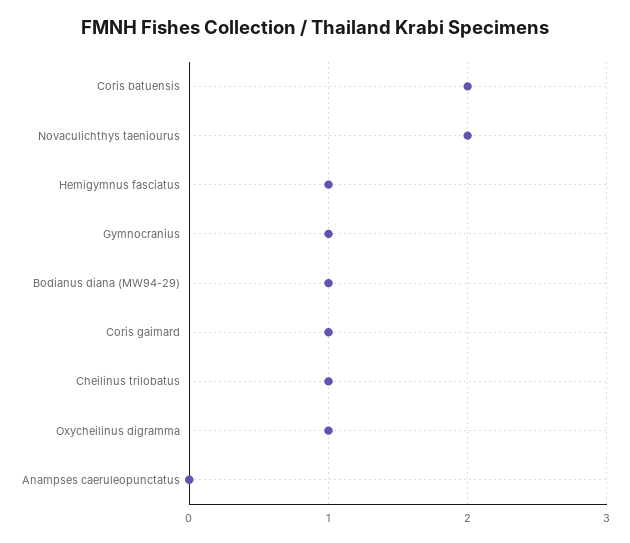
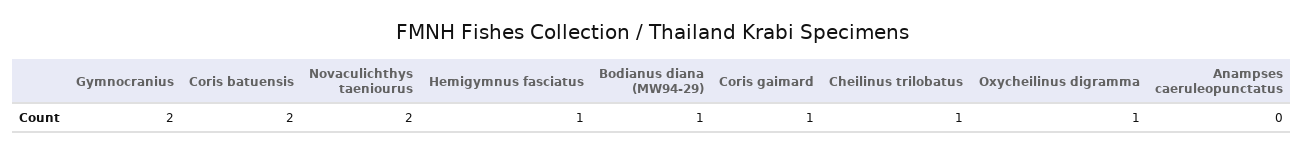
Gymnocranius: 1 -> 2

